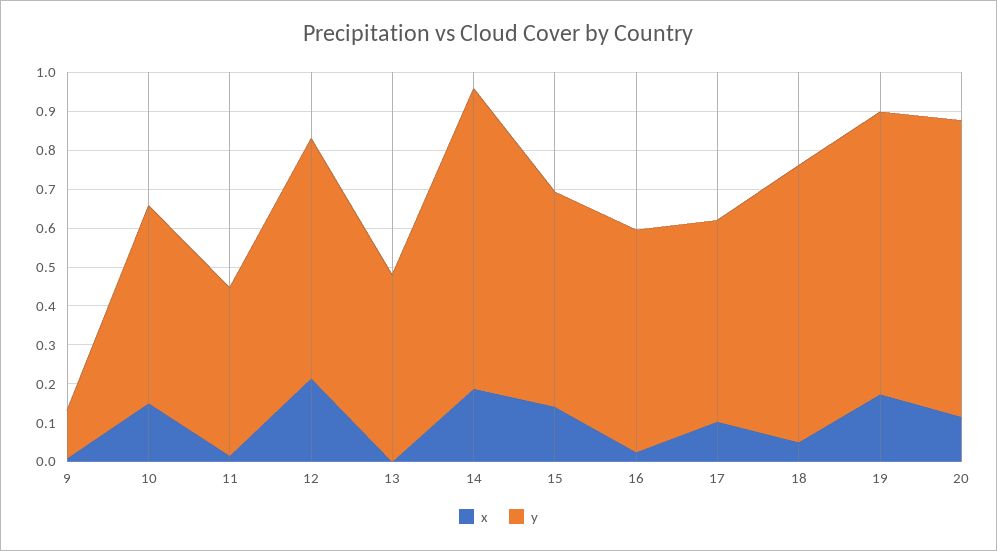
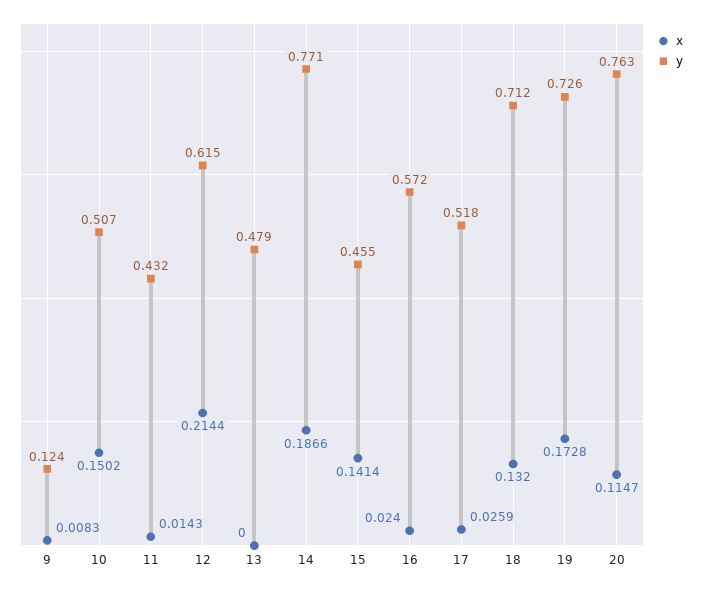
y, 15: 0.55 -> 0.455
x, 17: 0.1 -> 0.0259
x, 18: 0.05 -> 0.132

